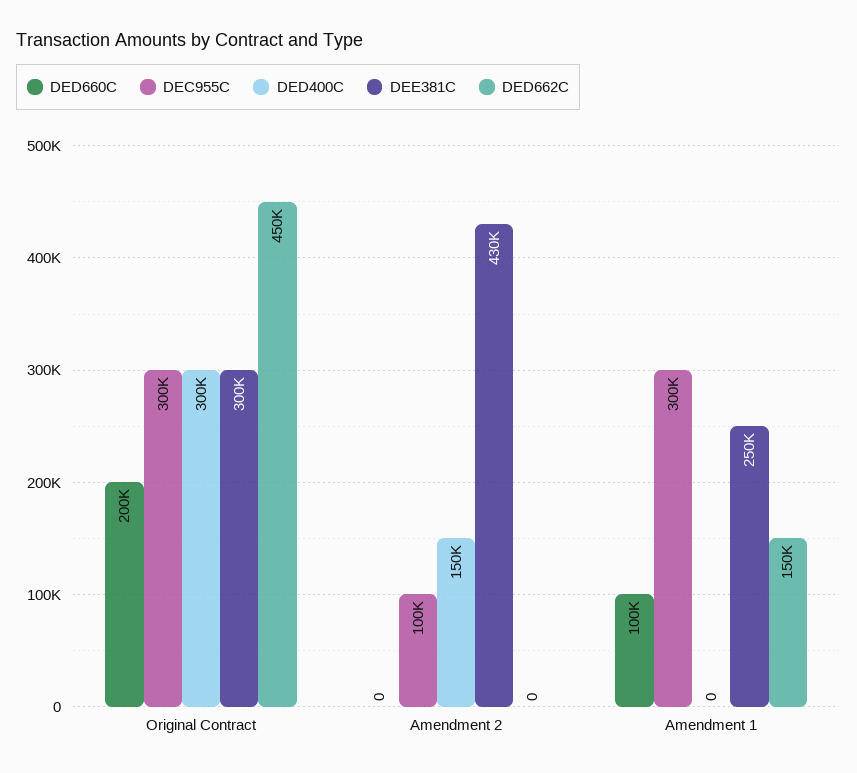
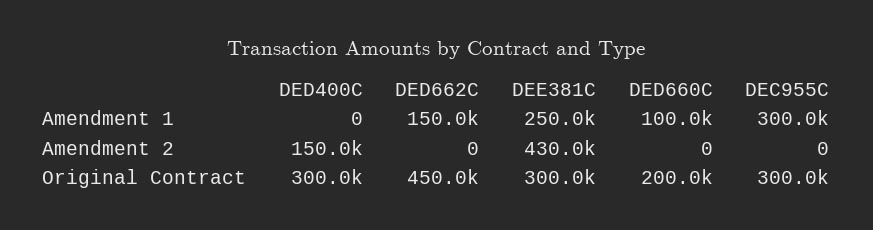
DEC955C, Amendment 2: 100000 -> 0

